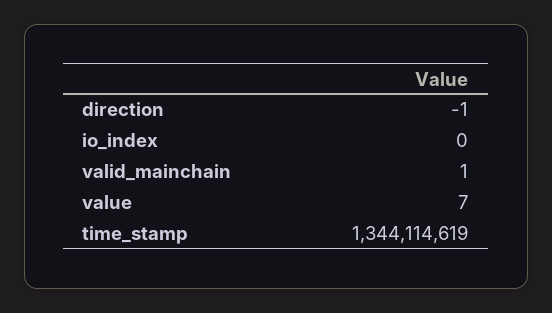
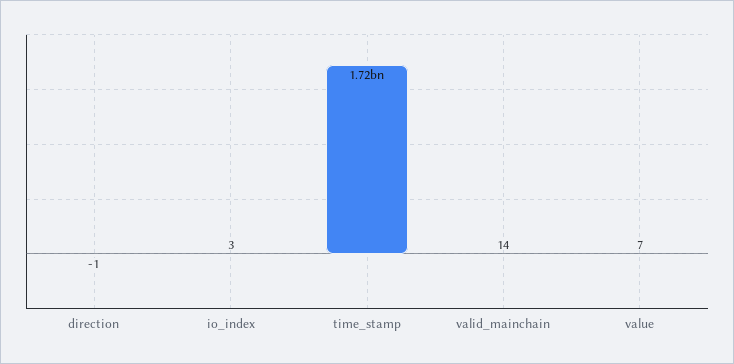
io_index: 0 -> 3
valid_mainchain: 1 -> 14
time_stamp: 1344114619 -> 1720000000

